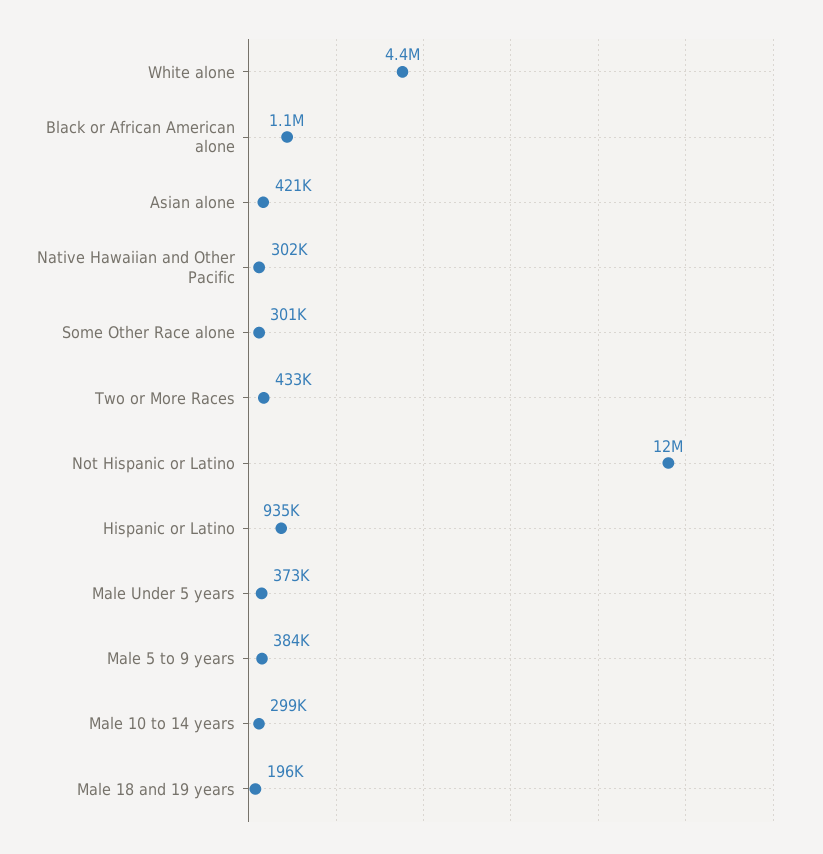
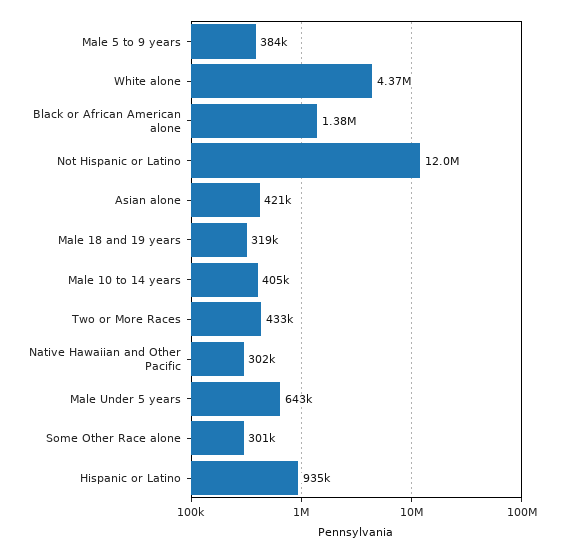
Black or African American alone: 1100000 -> 1380000
Male Under 5 years: 373000 -> 643000
Male 10 to 14 years: 299000 -> 405000
Male 18 and 19 years: 196000 -> 319000

